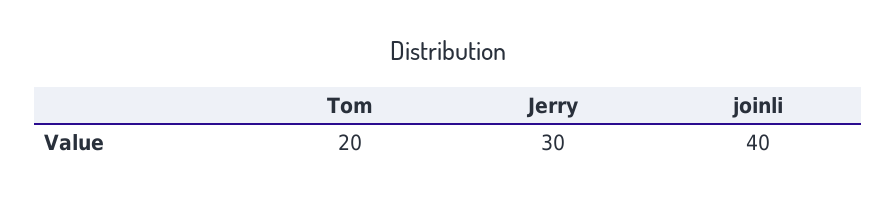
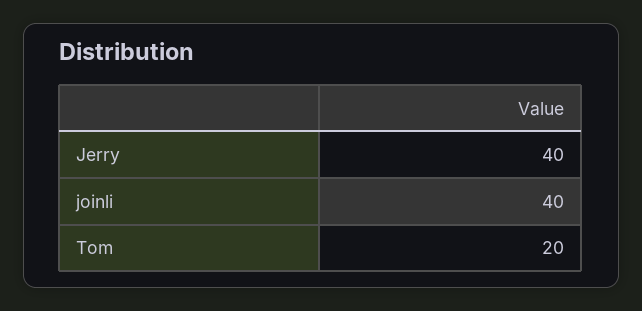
Jerry: 30 -> 40

